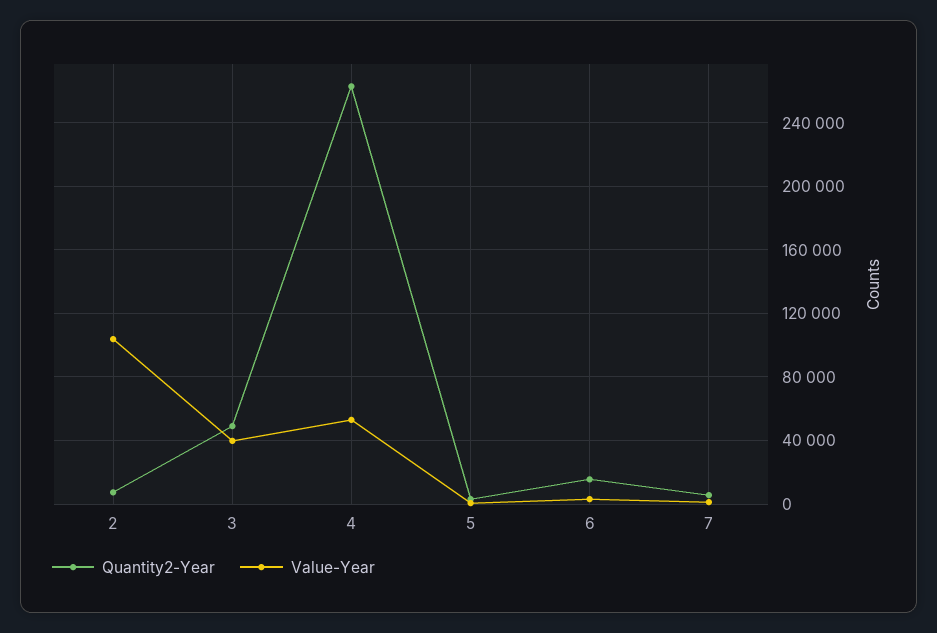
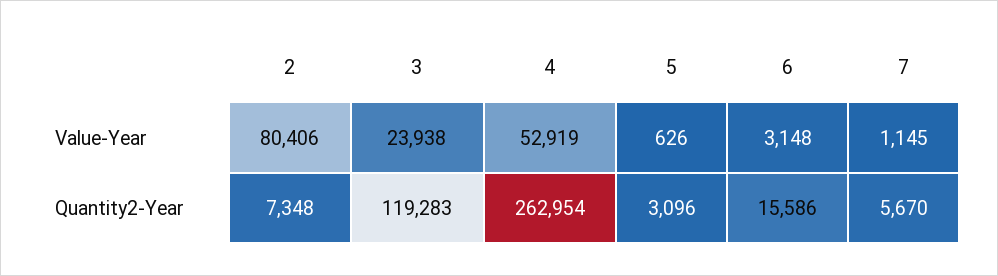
Value-Year, 2: 105000 -> 80406
Quantity2-Year, 3: 50000 -> 119283
Value-Year, 3: 40000 -> 23938

